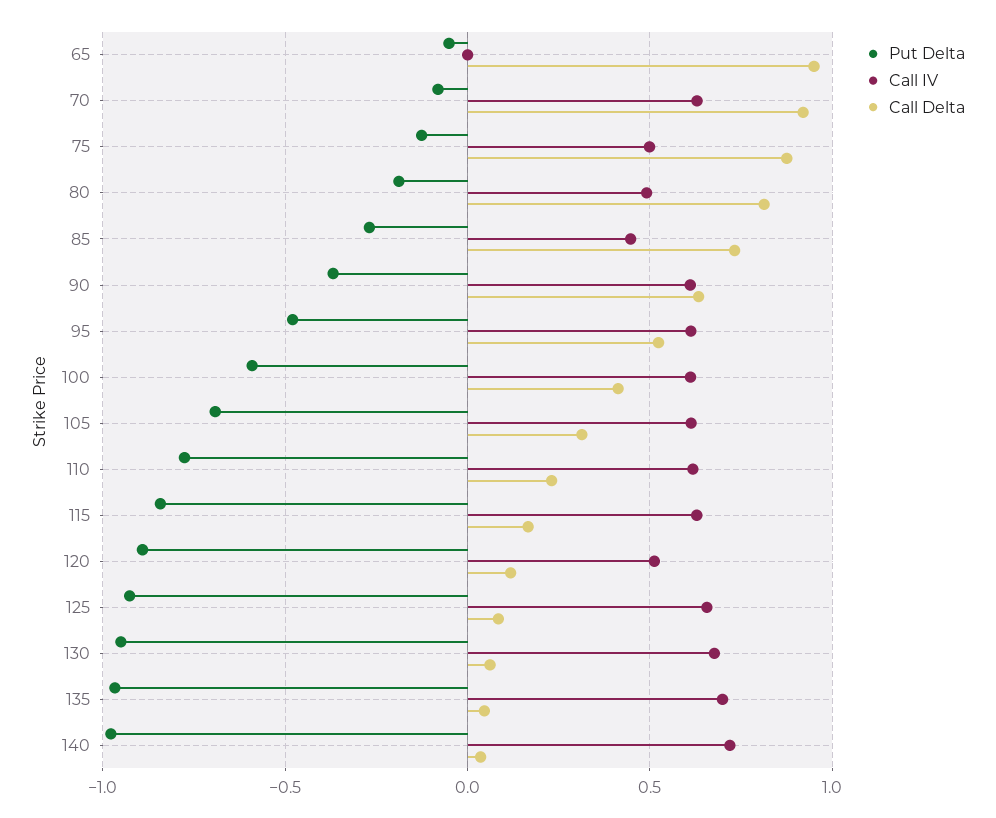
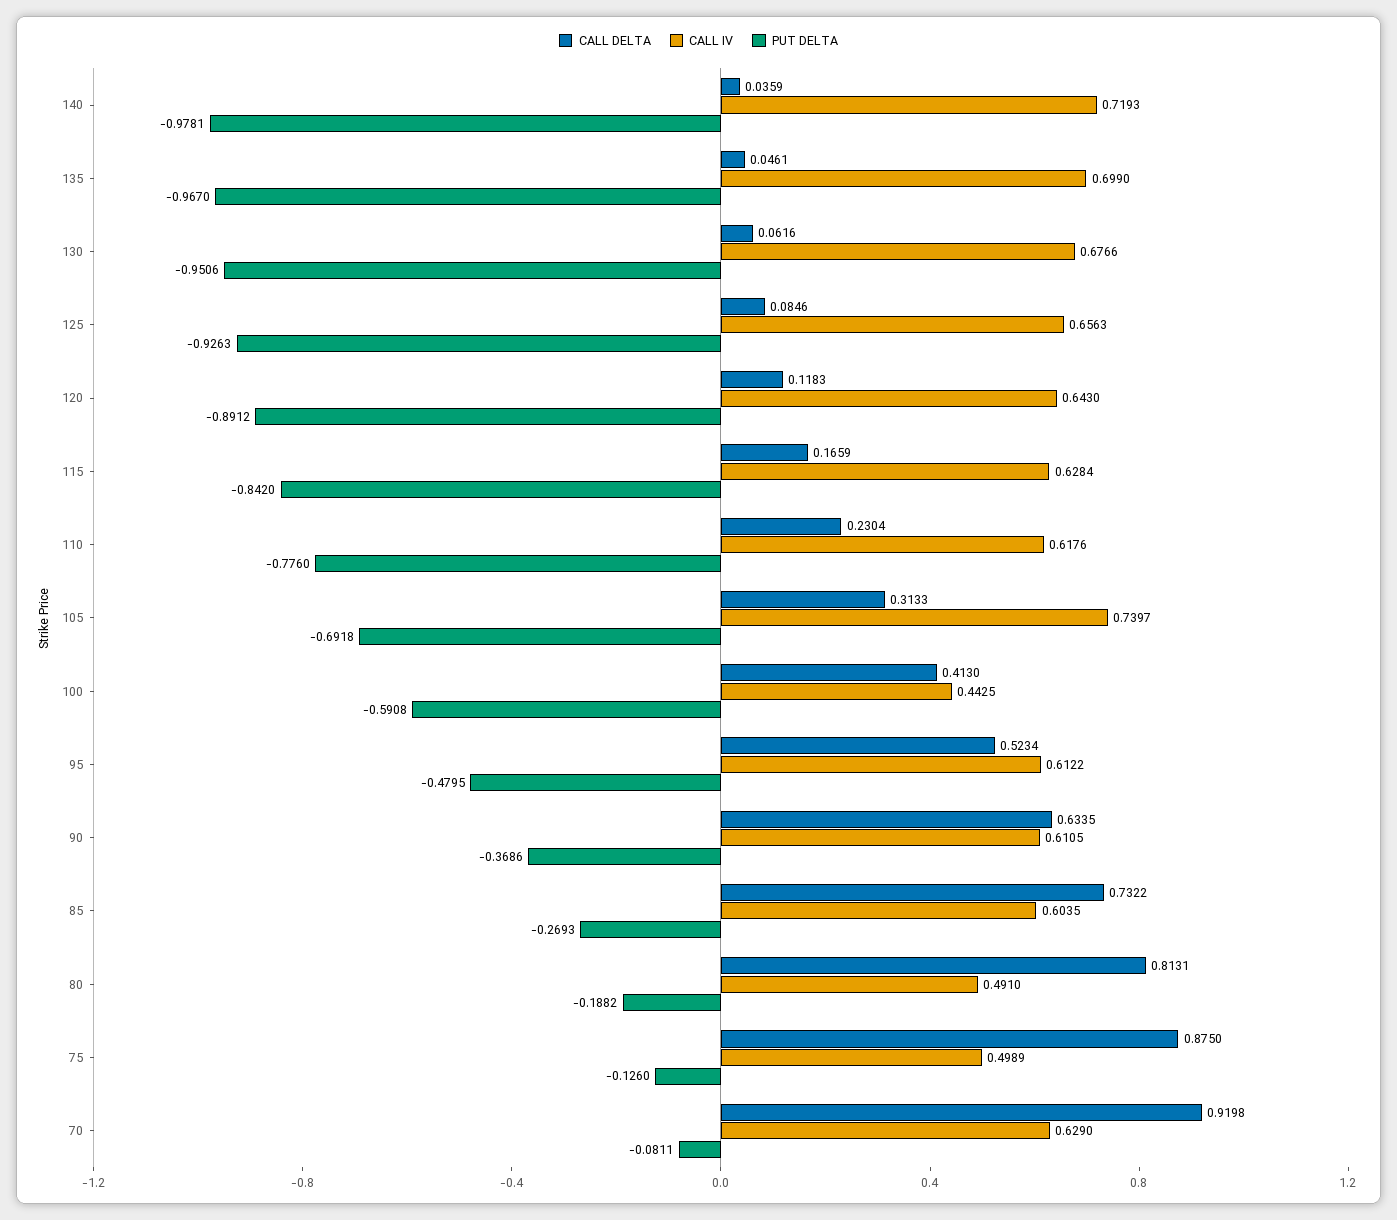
Put Delta, 65: -0.05 -> none
Call IV, 65: 0 -> none
Call Delta, 65: 0.95 -> none
Call IV, 85: 0.45 -> 0.6035
Call IV, 100: 0.6 -> 0.4425
Call IV, 105: 0.6 -> 0.7397
Call IV, 120: 0.5 -> 0.643

